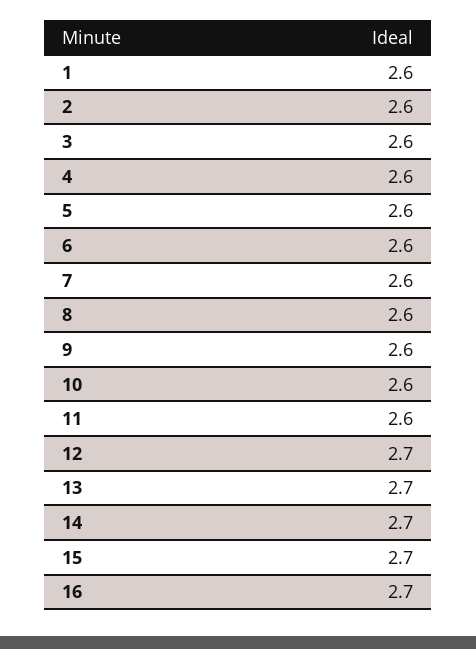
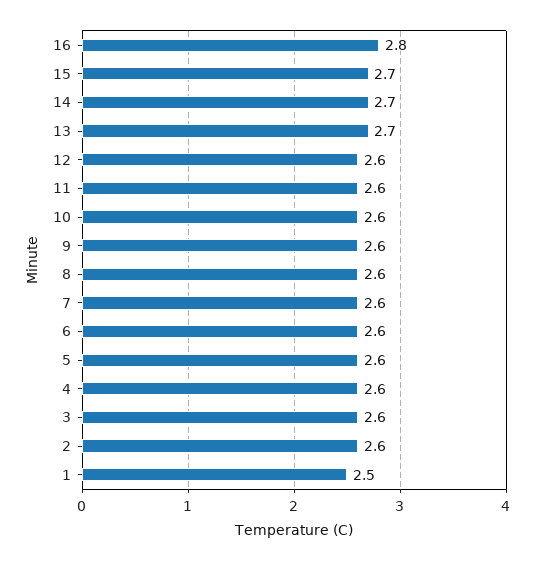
1: 2.6 -> 2.5
12: 2.7 -> 2.6
16: 2.7 -> 2.8

